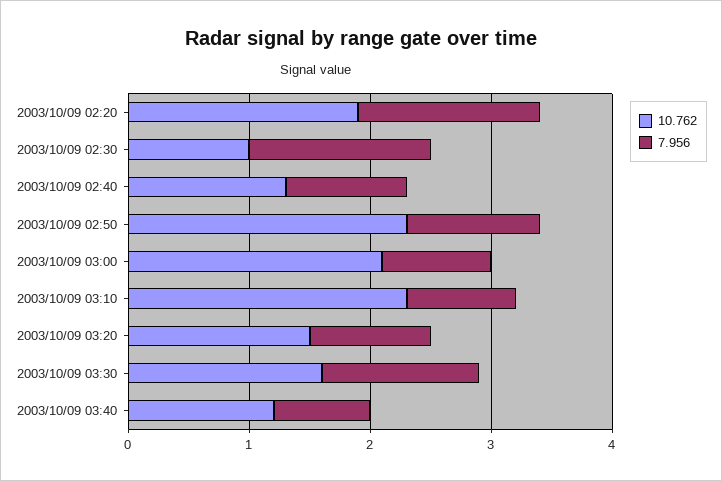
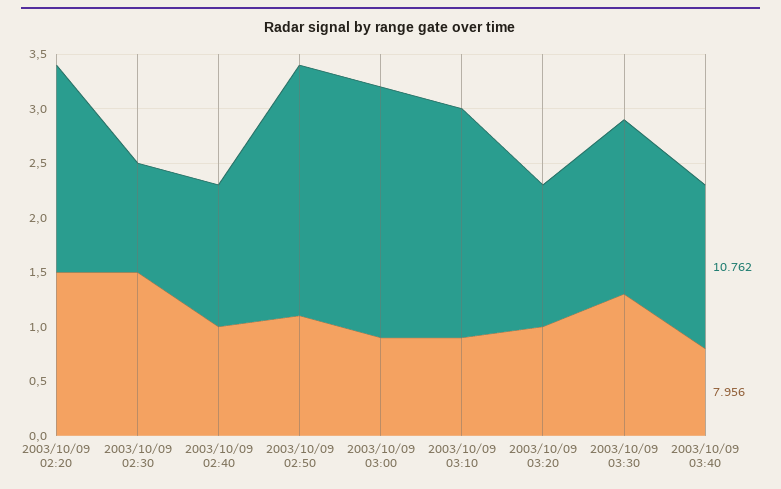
10.762, 2003/10/09 03:00: 2.1 -> 2.3
10.762, 2003/10/09 03:10: 2.3 -> 2.1
10.762, 2003/10/09 03:20: 1.5 -> 1.3
10.762, 2003/10/09 03:40: 1.2 -> 1.5

